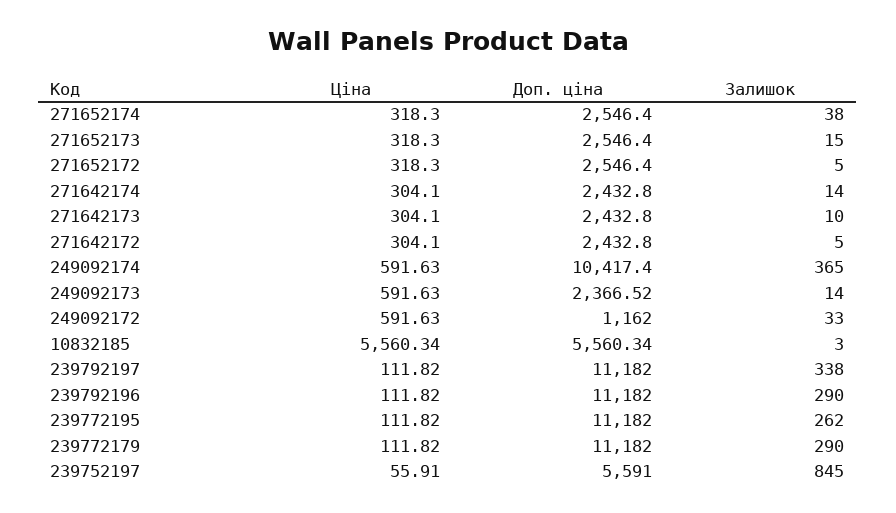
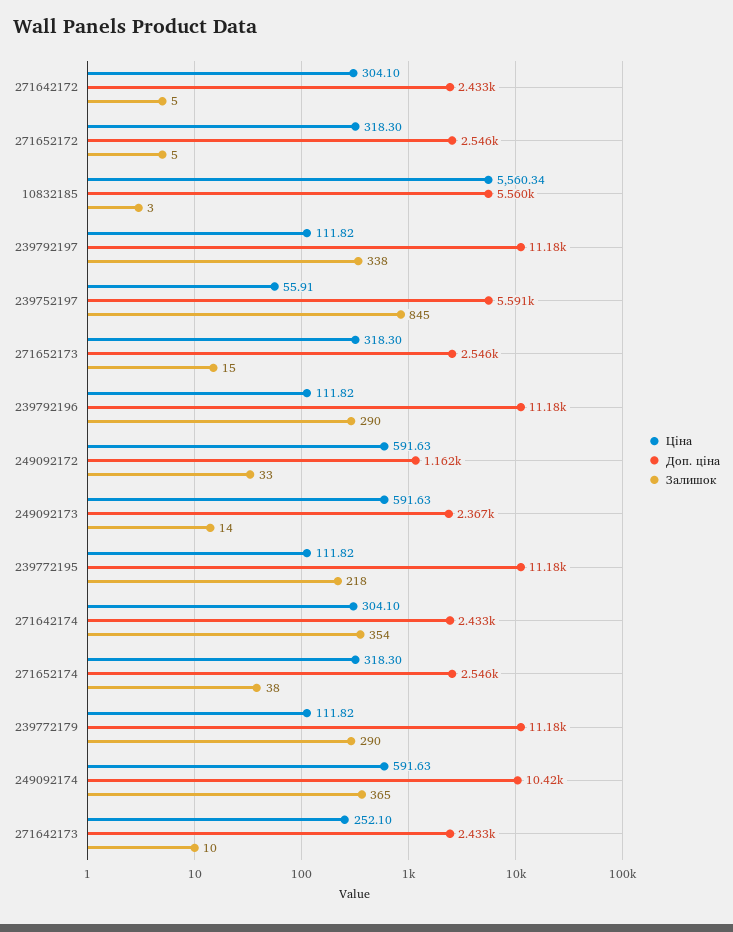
Залишок, 271642174: 14 -> 354
Ціна, 271642173: 304.1 -> 252.1
Залишок, 239772195: 262 -> 218

